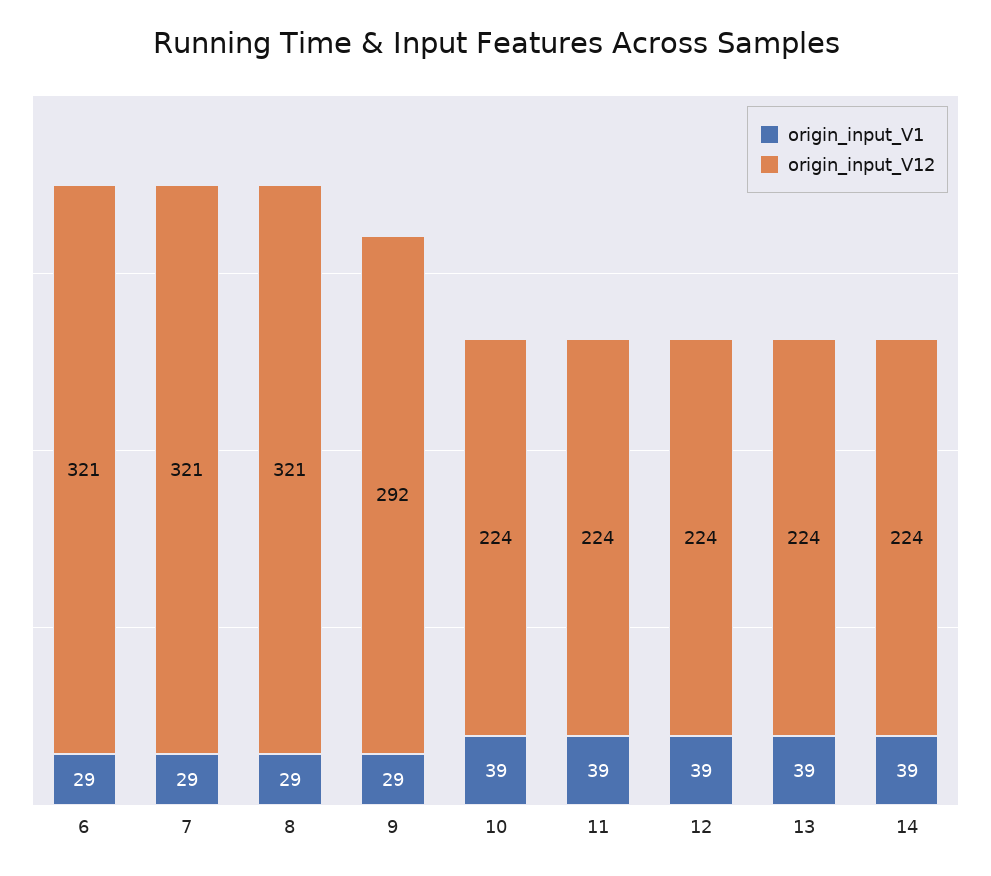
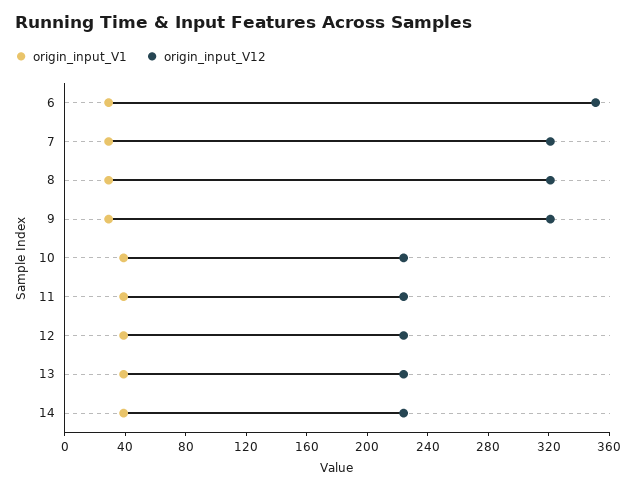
origin_input_V12, 6: 321 -> 350
origin_input_V12, 9: 292 -> 320

